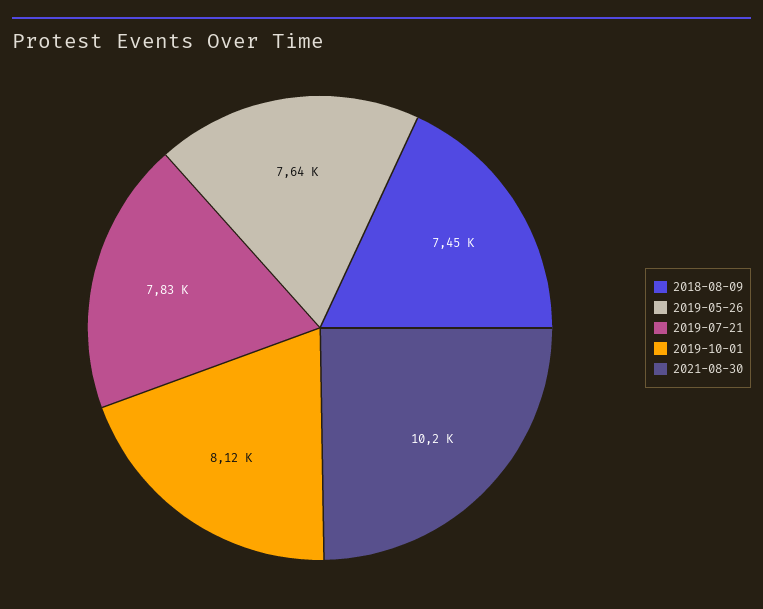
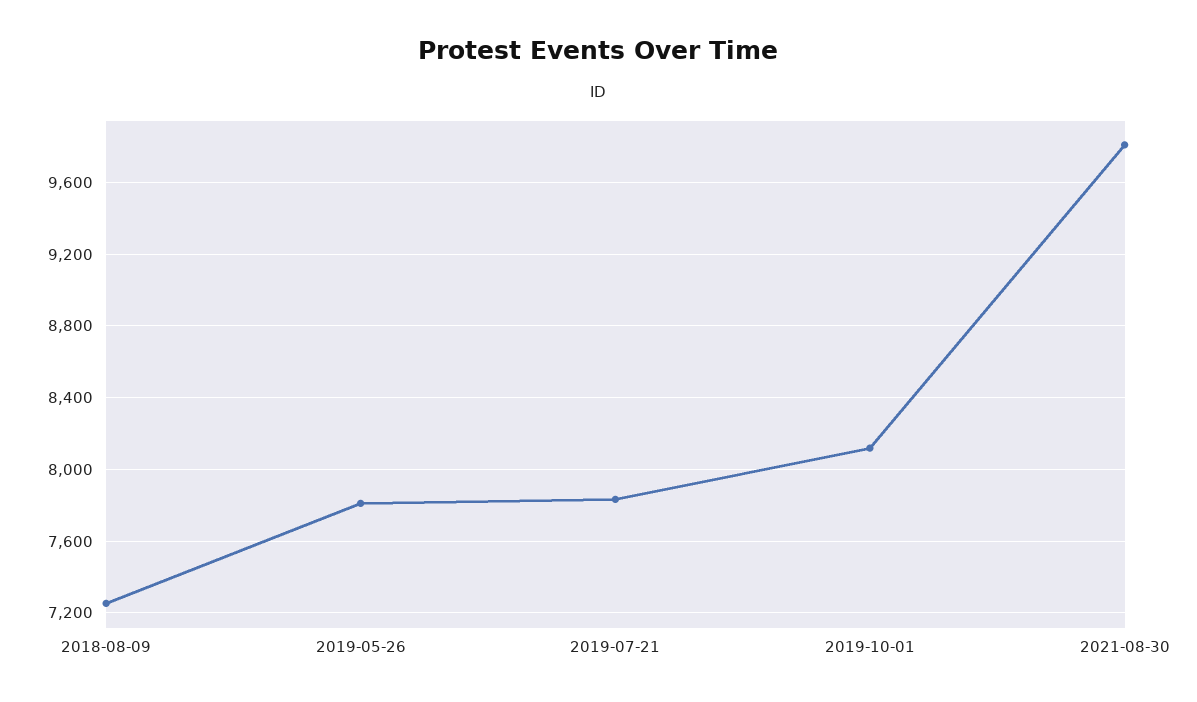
2018-08-09: 7450 -> 7250
2019-05-26: 7640 -> 7800
2021-08-30: 10200 -> 9800

